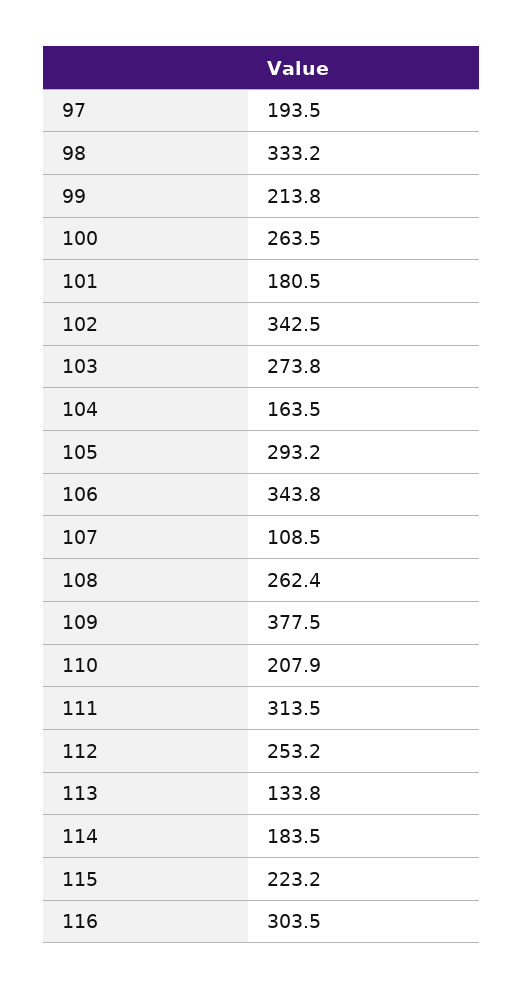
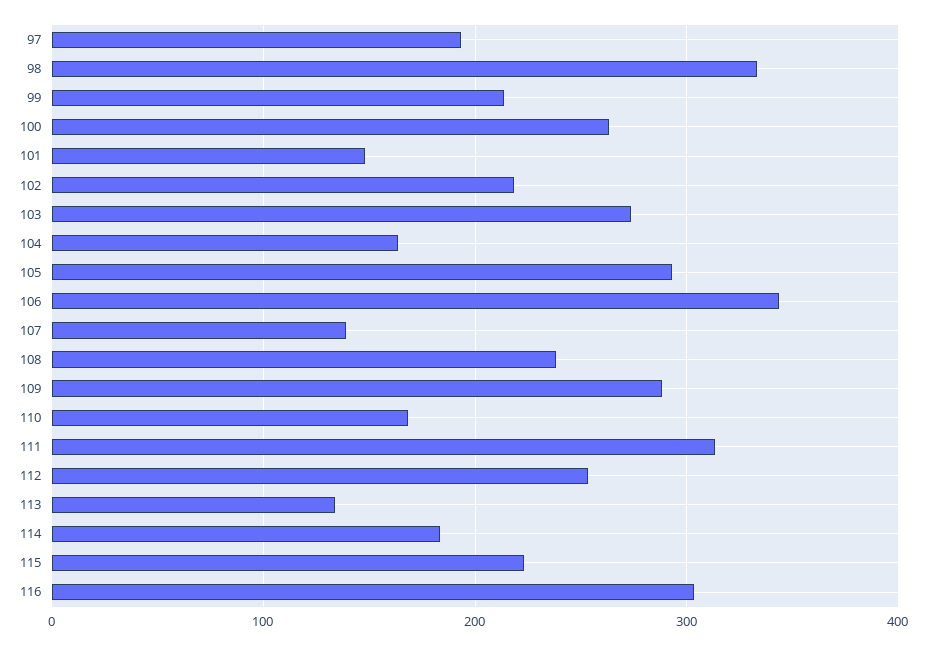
101: 180.5 -> 150
102: 342.5 -> 220
107: 108.5 -> 140
108: 262.4 -> 240
109: 377.5 -> 290
110: 207.9 -> 170

